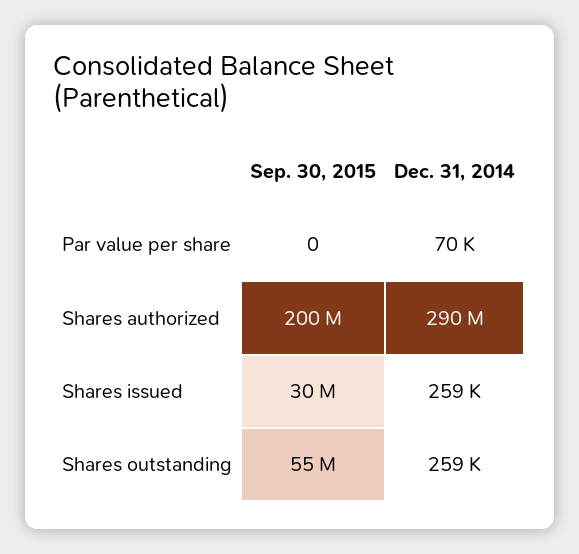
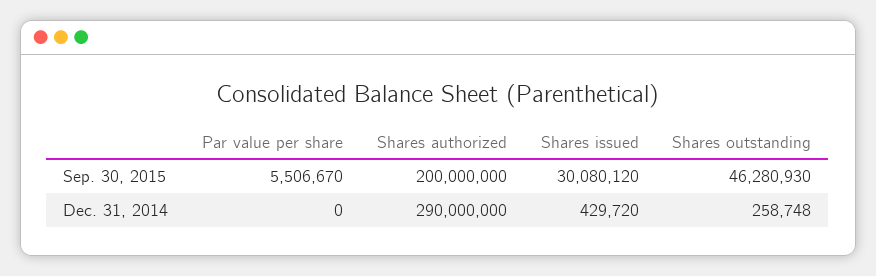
Sep. 30, 2015, Par value per share: 0 -> 5506670
Dec. 31, 2014, Par value per share: 70000 -> 0
Dec. 31, 2014, Shares issued: 259000 -> 429720
Sep. 30, 2015, Shares outstanding: 55000000 -> 46280930

